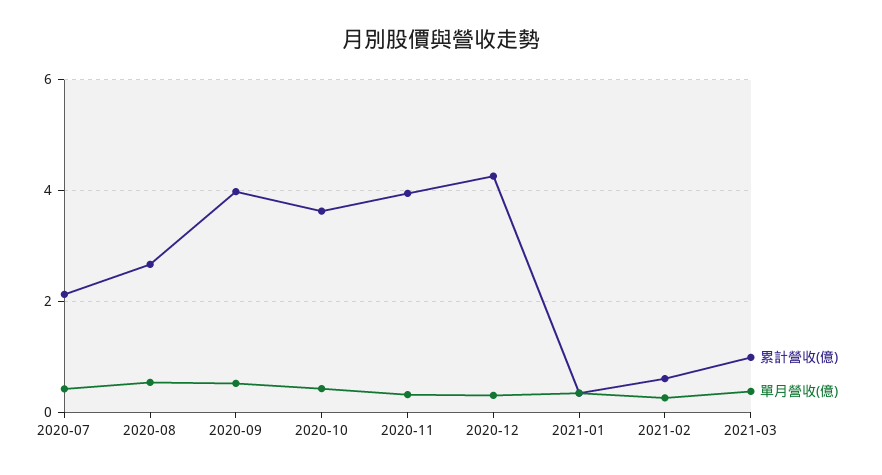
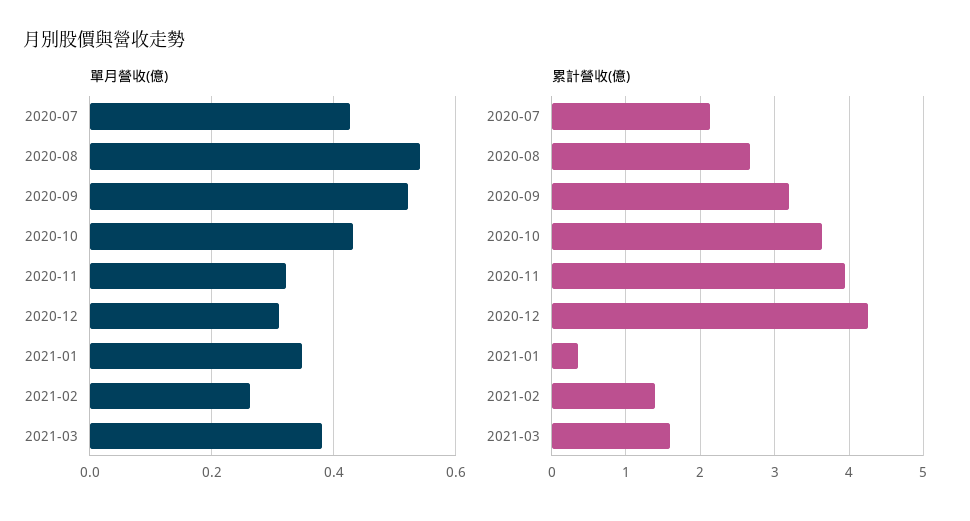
累計營收(億), 2020-09: 4 -> 3.2
累計營收(億), 2021-02: 0.6 -> 1.4
累計營收(億), 2021-03: 1 -> 1.6

